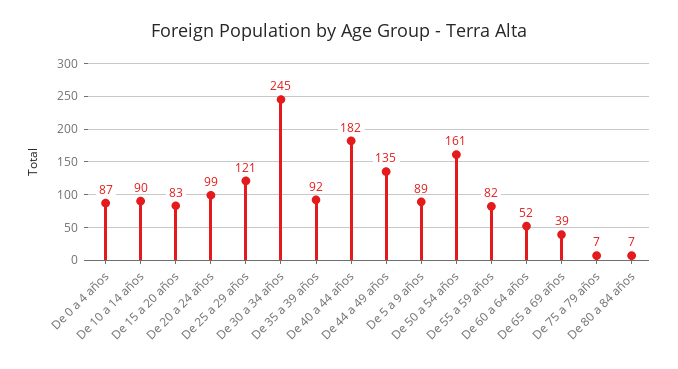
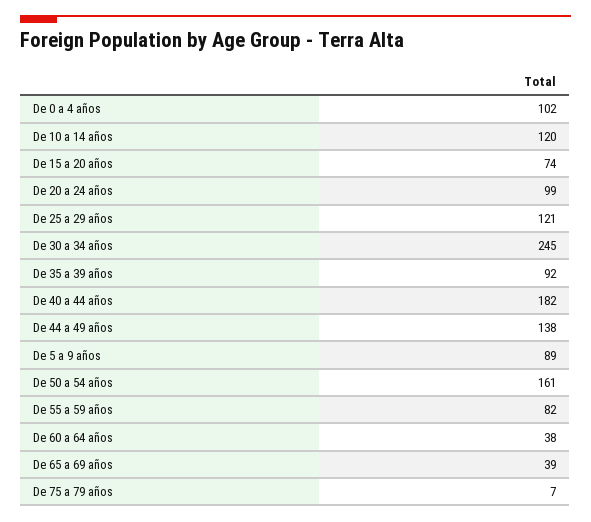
De 0 a 4 años: 87 -> 102
De 10 a 14 años: 90 -> 120
De 15 a 20 años: 83 -> 74
De 44 a 49 años: 135 -> 138
De 60 a 64 años: 52 -> 38
De 80 a 84 años: 7 -> none

